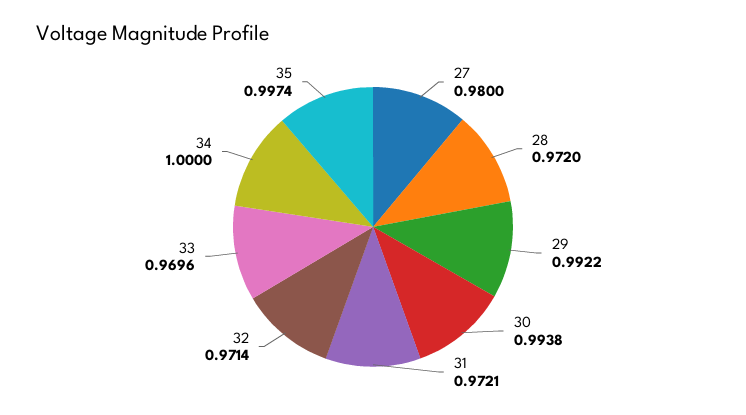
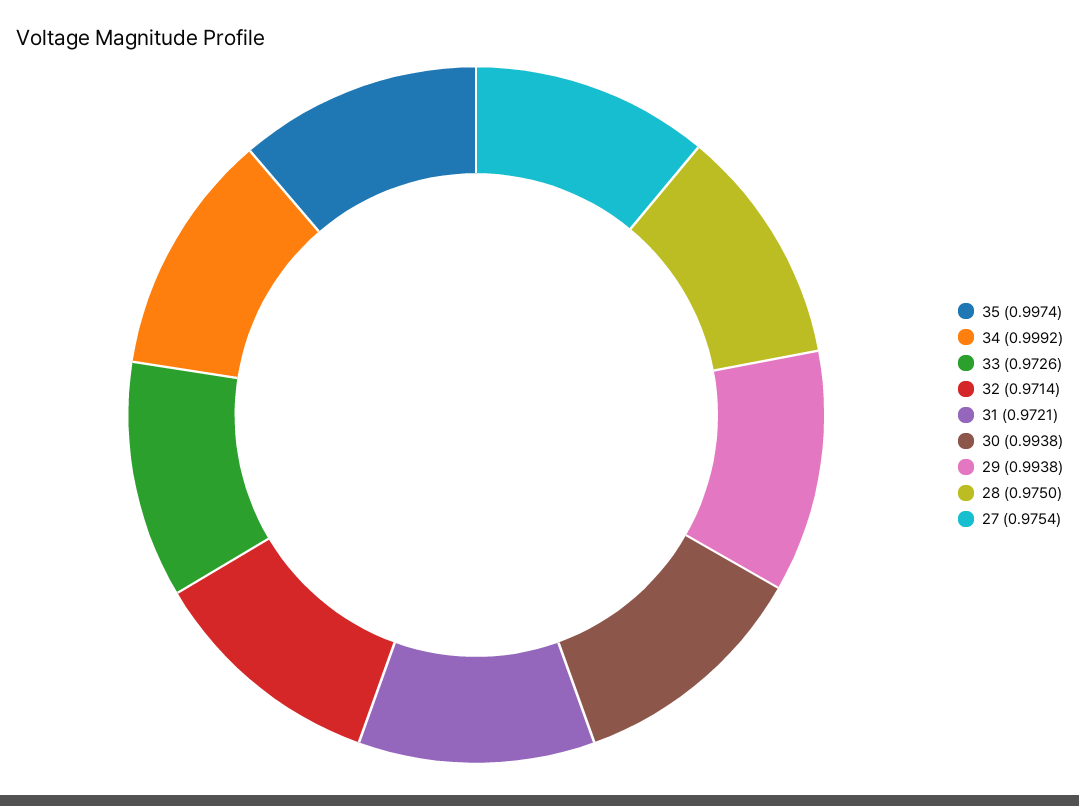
27: 0.98 -> 0.9754
28: 0.972 -> 0.975
29: 0.9922 -> 0.9938
33: 0.9696 -> 0.9726
34: 1 -> 0.9992

